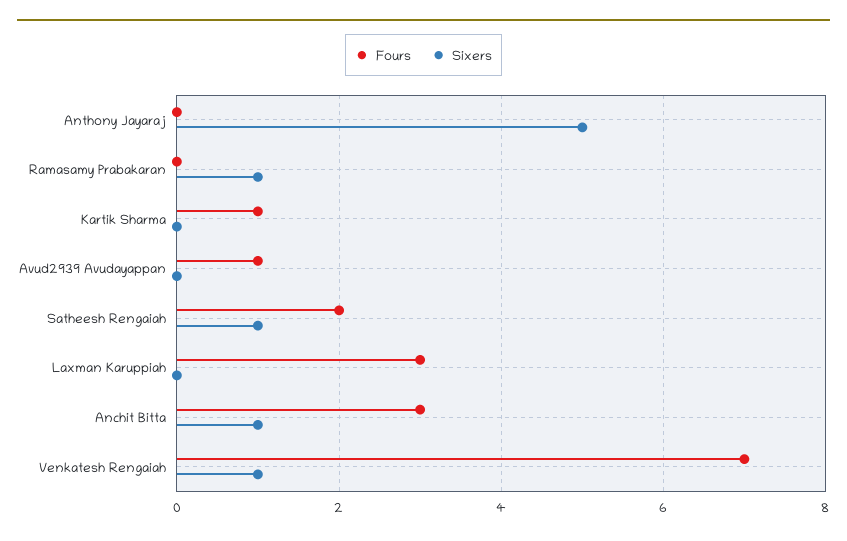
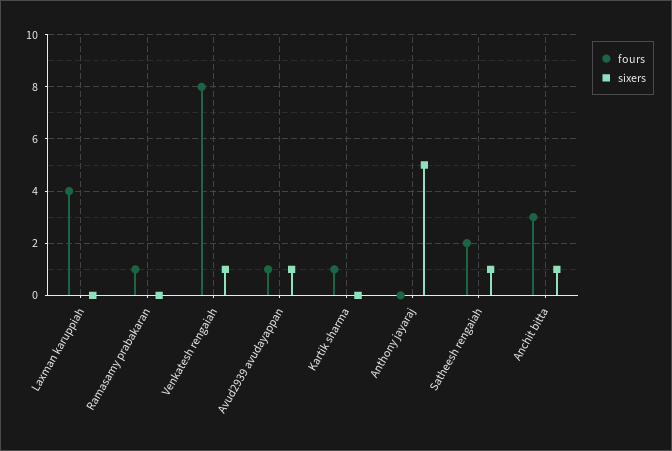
Fours, Ramasamy Prabakaran: 0 -> 1
Sixers, Ramasamy Prabakaran: 1 -> 0
Sixers, Avud2939 Avudayappan: 0 -> 1
Fours, Laxman Karuppiah: 3 -> 4
Fours, Venkatesh Rengaiah: 7 -> 8

